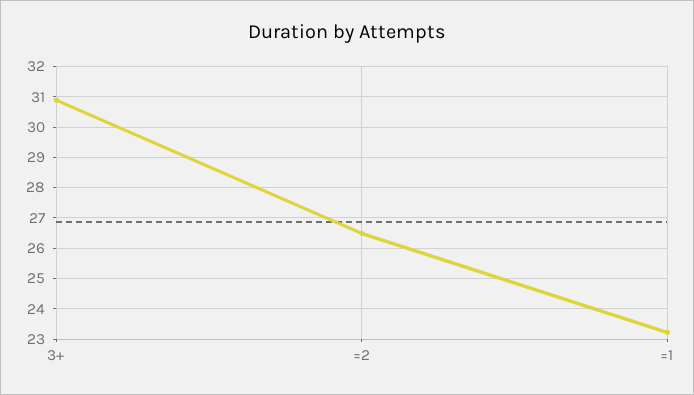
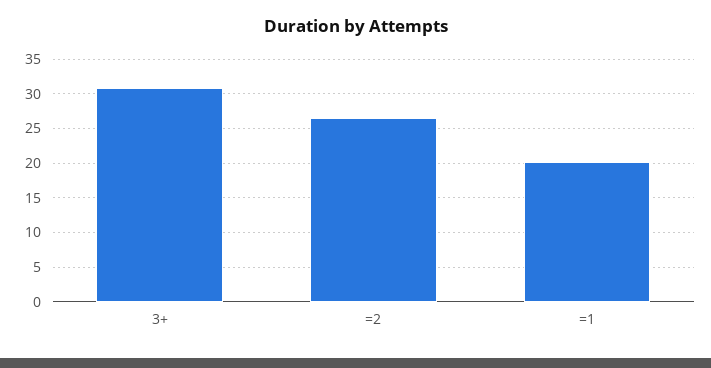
=1: 23.2 -> 20

